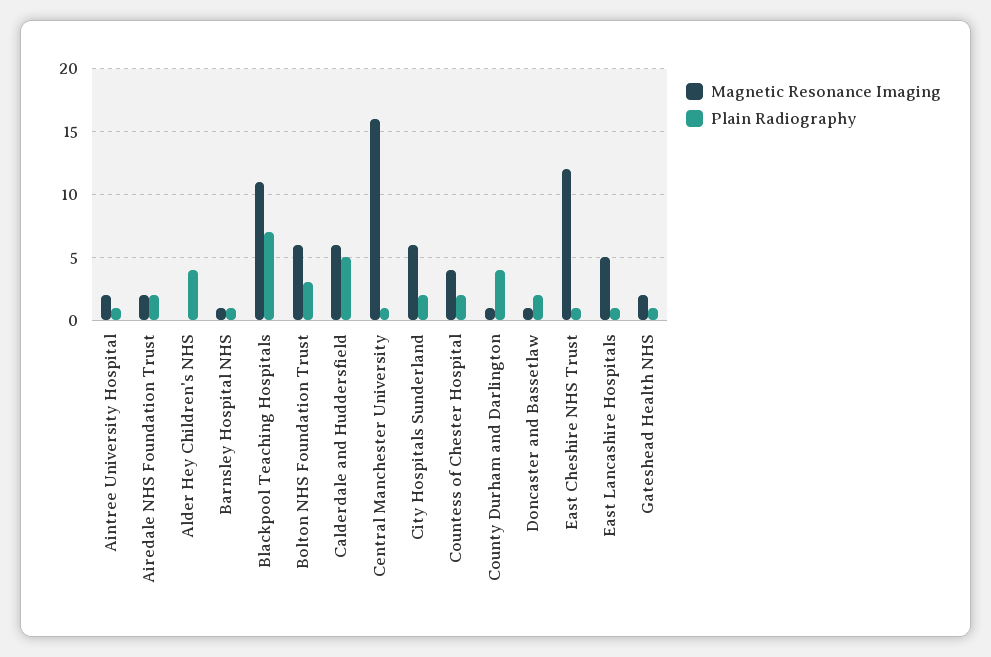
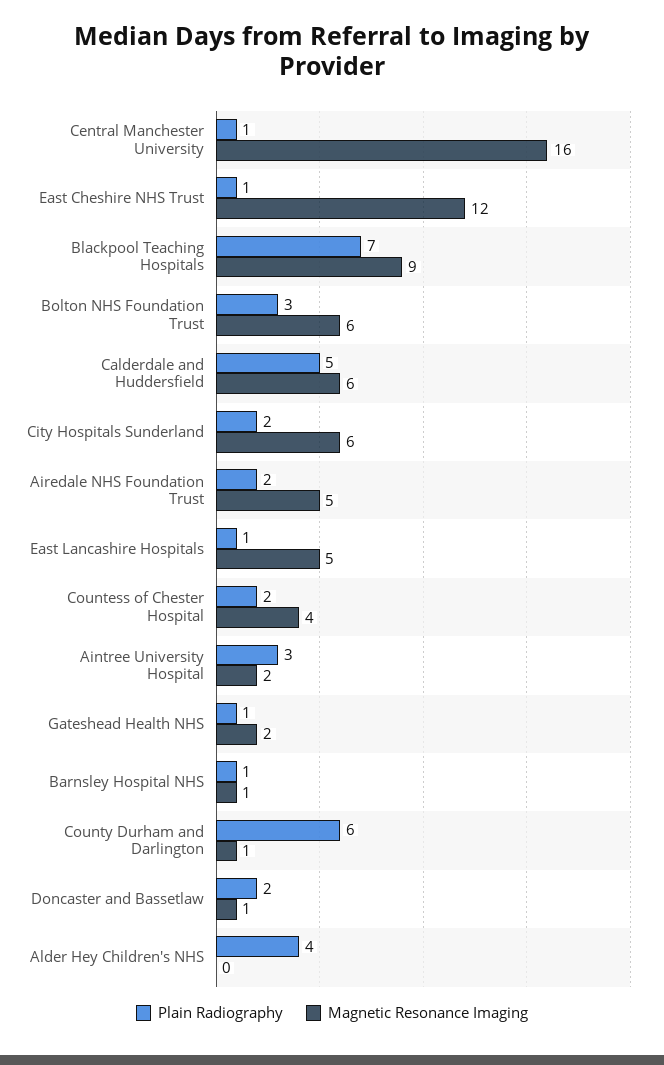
Plain Radiography, Aintree University Hospital: 1 -> 3
Magnetic Resonance Imaging, Airedale NHS Foundation Trust: 2 -> 5
Magnetic Resonance Imaging, Blackpool Teaching Hospitals: 11 -> 9
Plain Radiography, County Durham and Darlington: 4 -> 6

